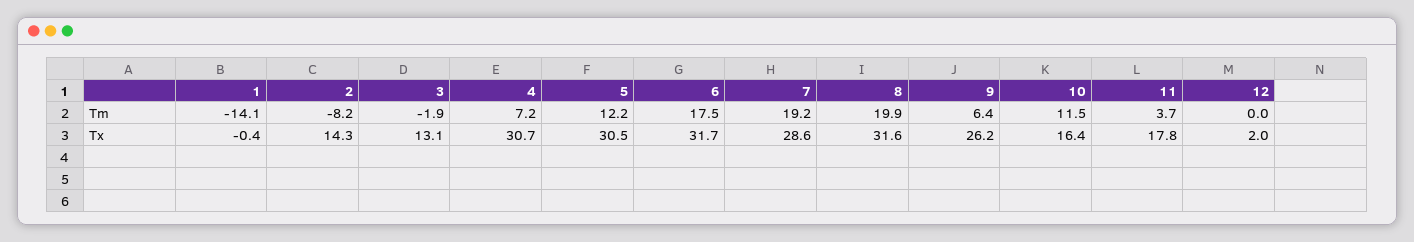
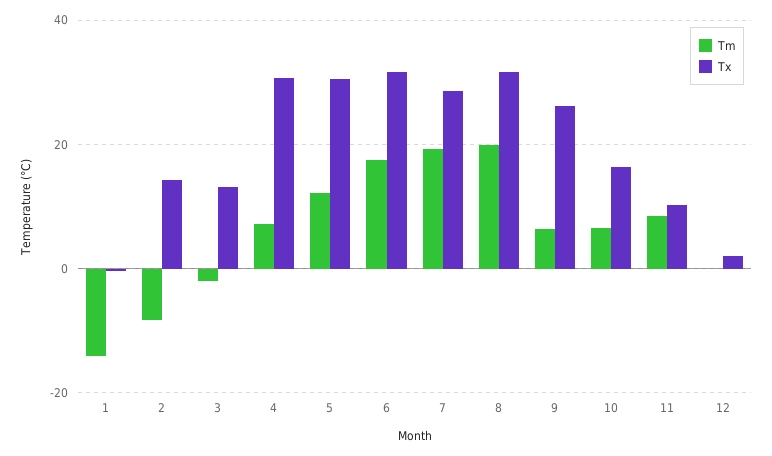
Tm, 10: 11.5 -> 6
Tm, 11: 3.7 -> 8
Tx, 11: 17.8 -> 10

